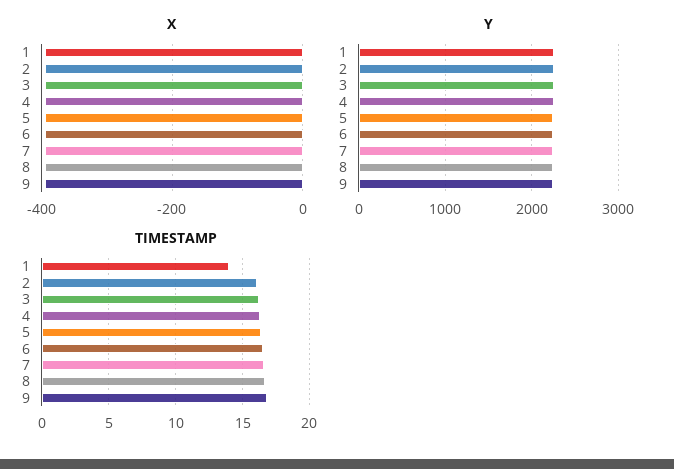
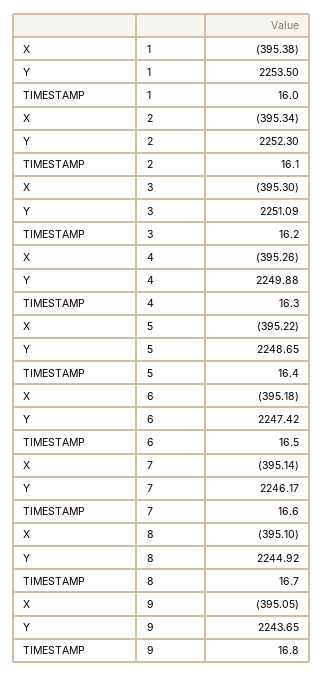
TIMESTAMP, 1: 14 -> 16

